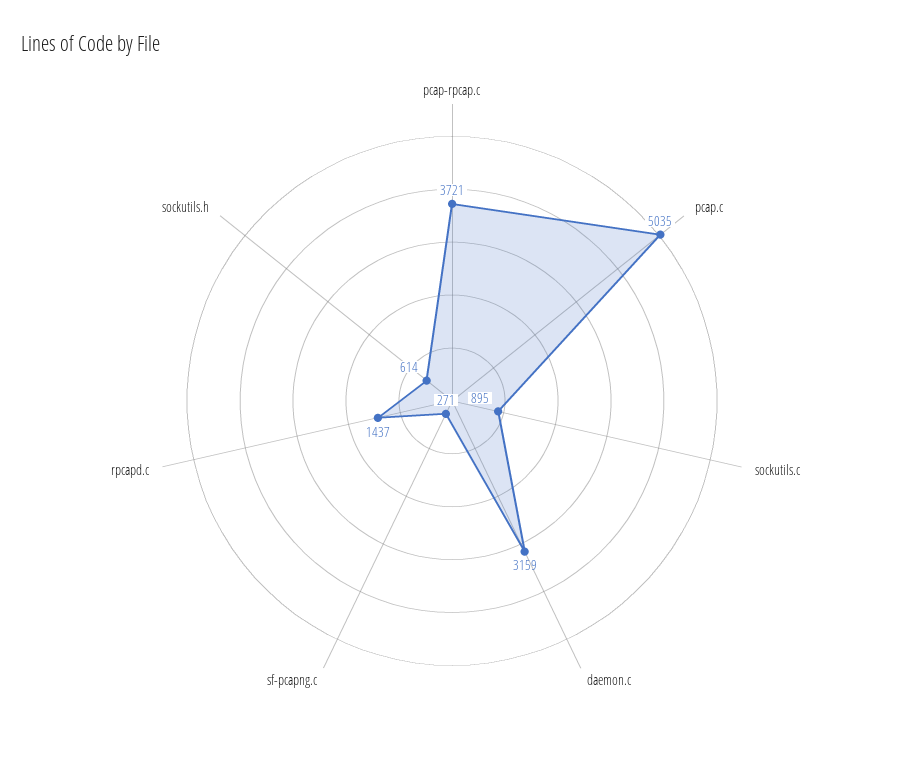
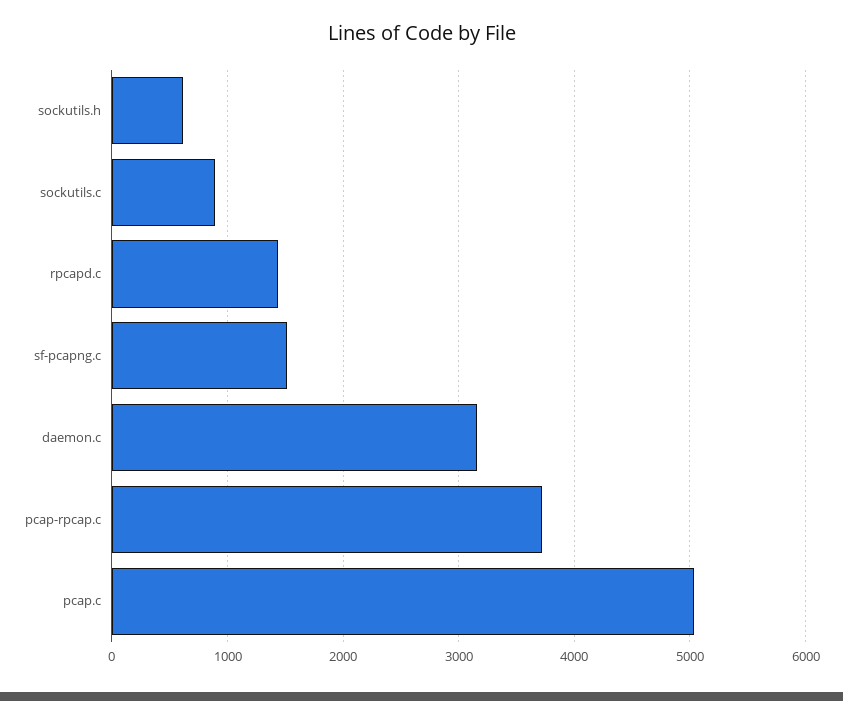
sf-pcapng.c: 271 -> 1500

